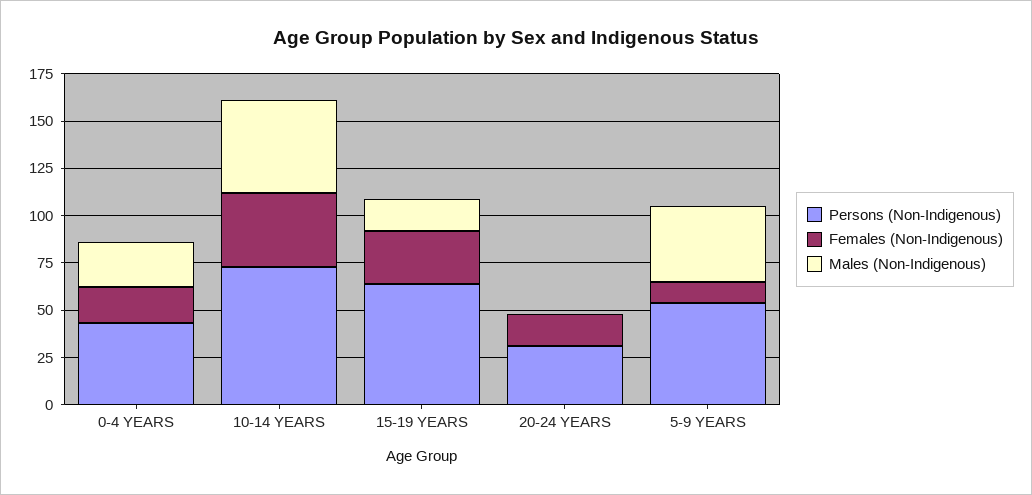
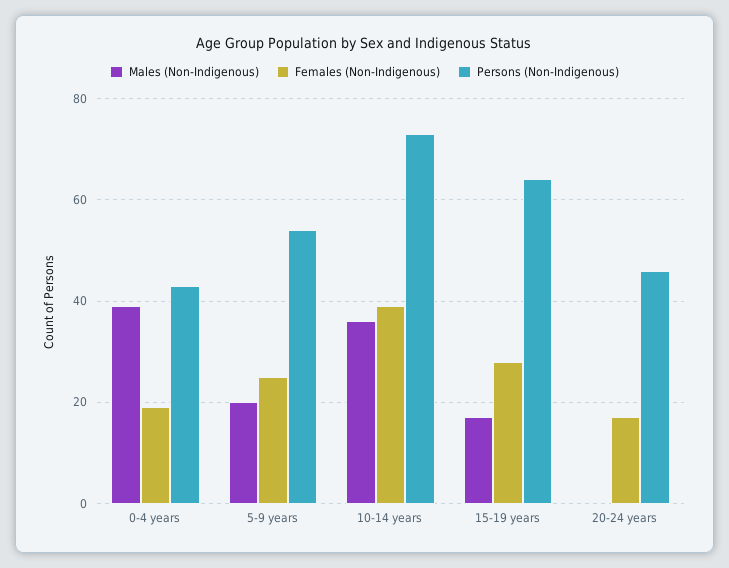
Males (Non-Indigenous), 0-4 YEARS: 25 -> 40
Males (Non-Indigenous), 10-14 YEARS: 50 -> 35
Persons (Non-Indigenous), 20-24 YEARS: 30 -> 45
Females (Non-Indigenous), 5-9 YEARS: 10 -> 25
Males (Non-Indigenous), 5-9 YEARS: 40 -> 20

